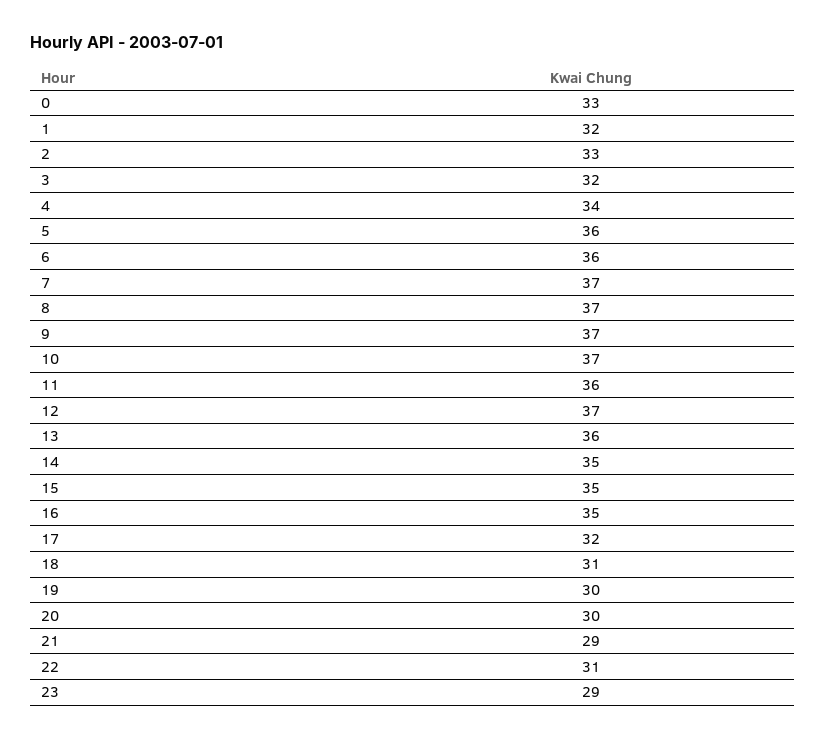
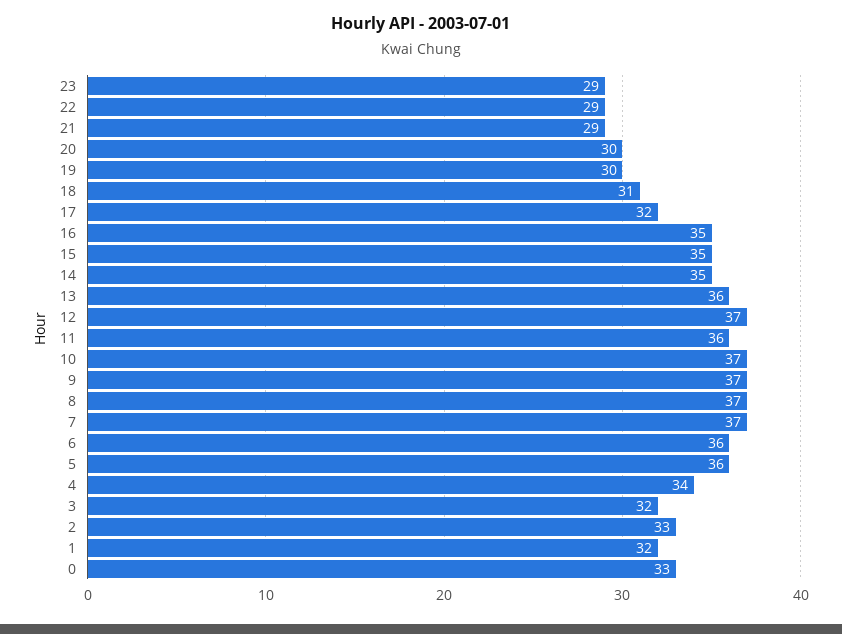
22: 31 -> 29

